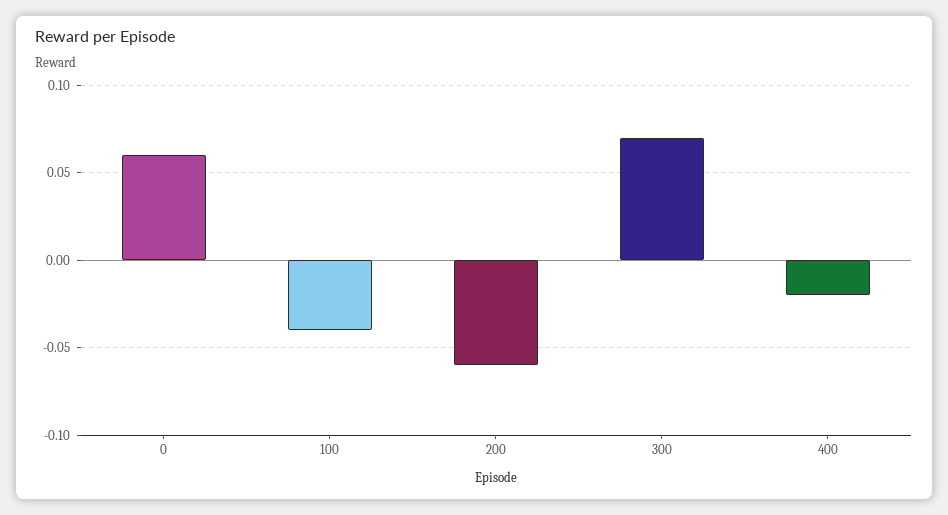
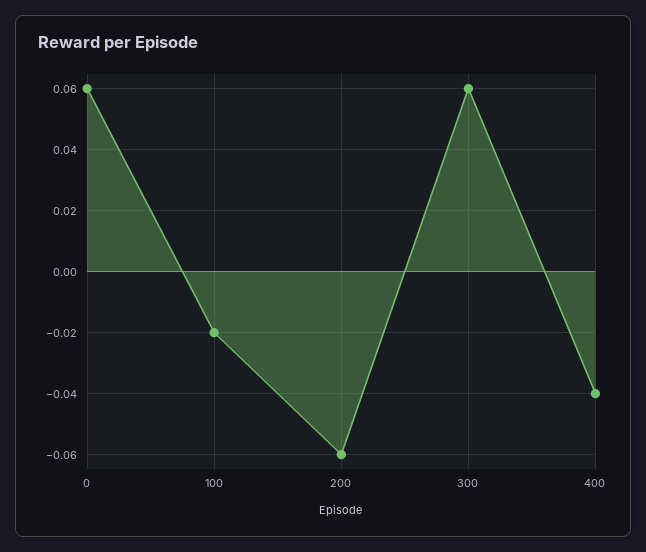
100: -0.04 -> -0.02
300: 0.07 -> 0.06
400: -0.02 -> -0.04

